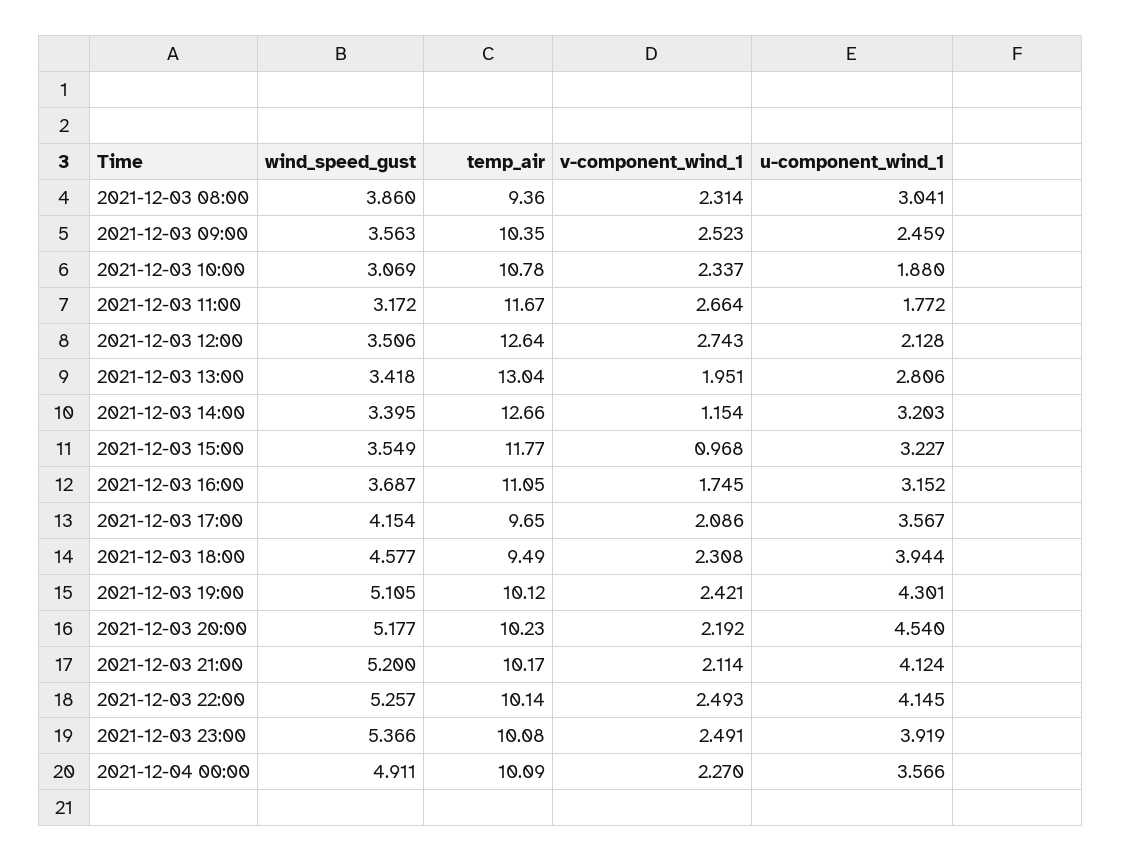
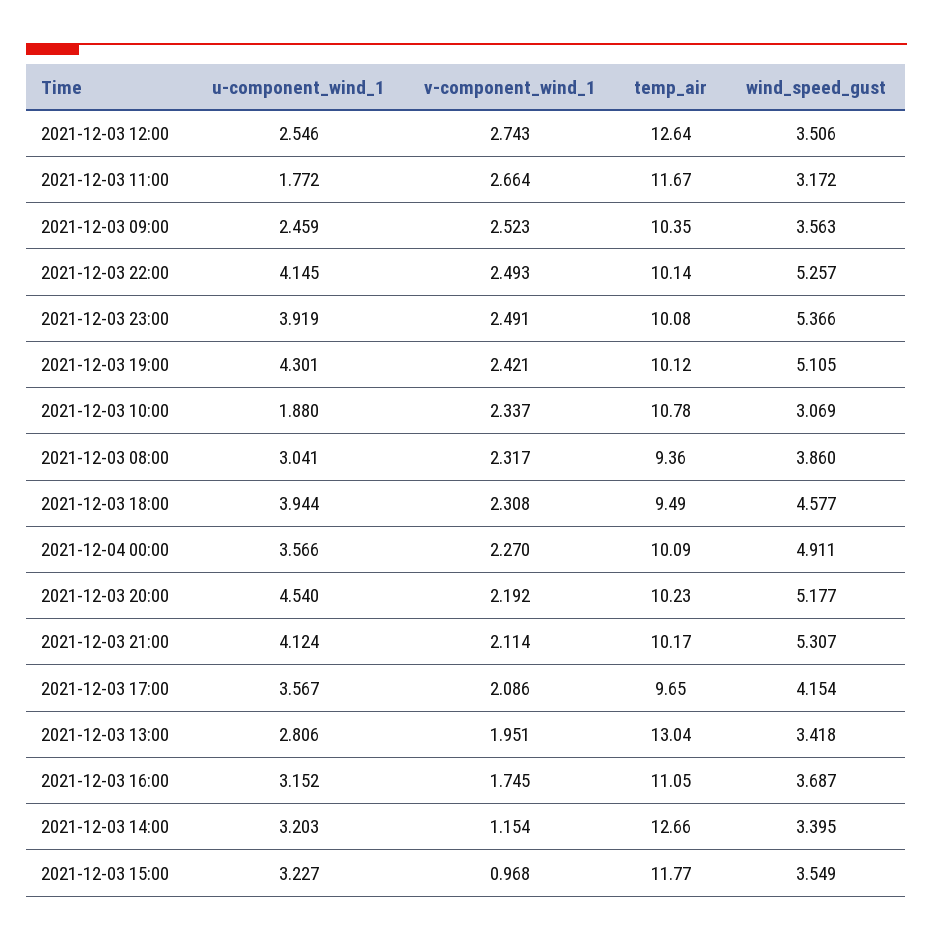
v-component_wind_1, 2021-12-03 08:00: 2.314 -> 2.317
u-component_wind_1, 2021-12-03 12:00: 2.128 -> 2.546
wind_speed_gust, 2021-12-03 21:00: 5.2 -> 5.307

